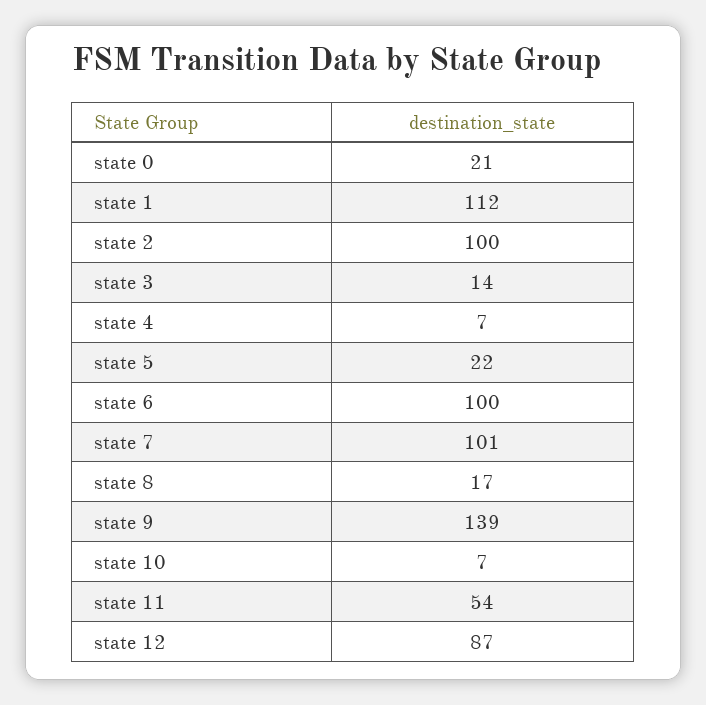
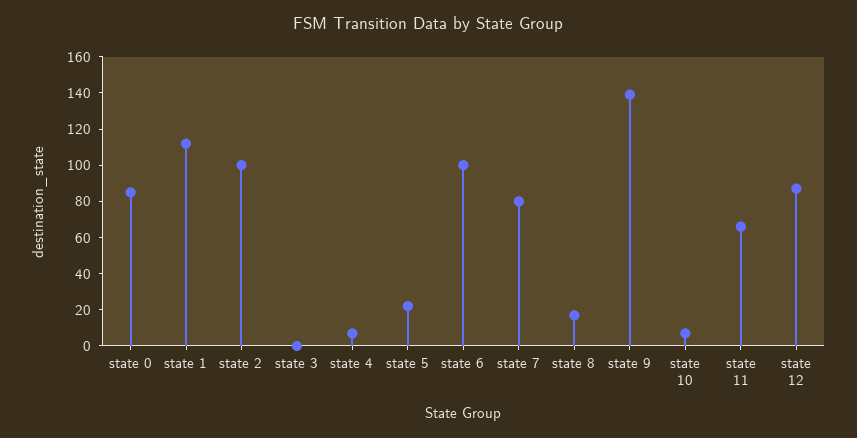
state 0: 21 -> 85
state 3: 14 -> 0
state 7: 101 -> 80
state 11: 54 -> 65

